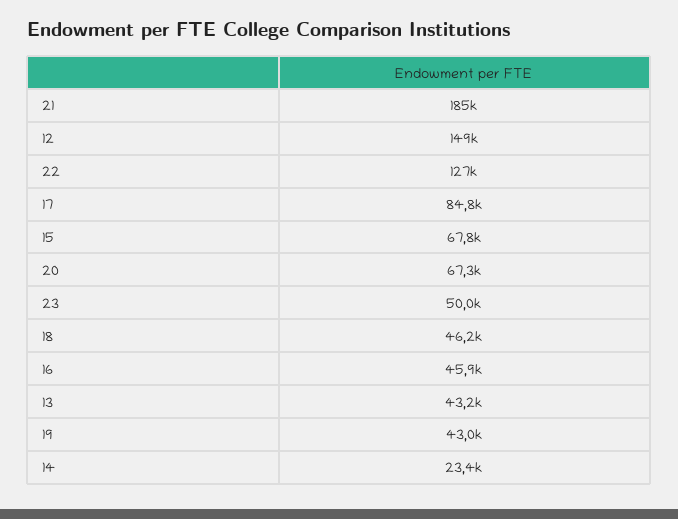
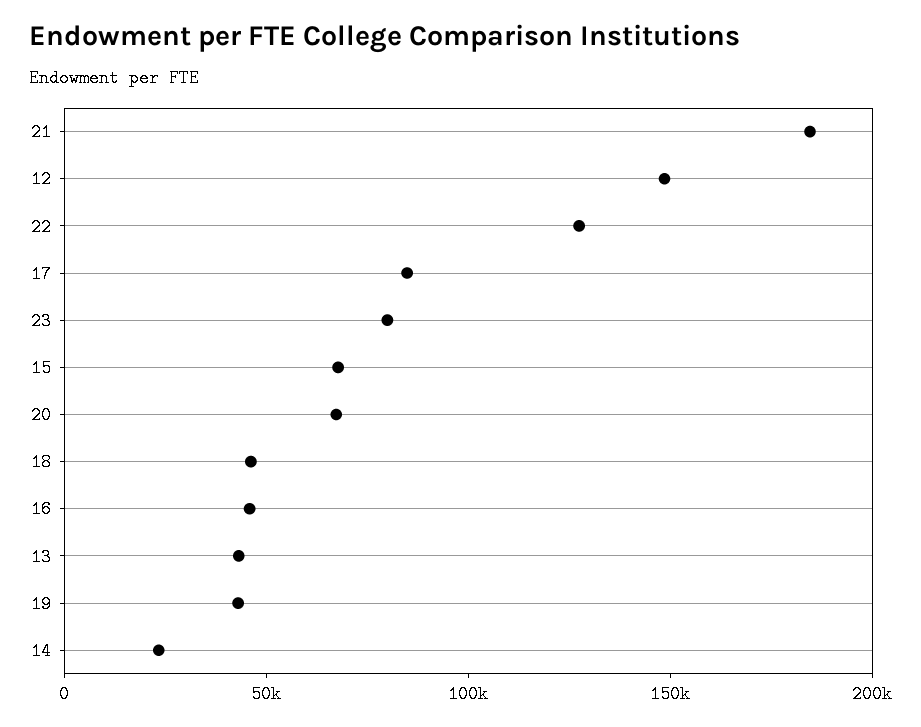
23: 50000 -> 80000

